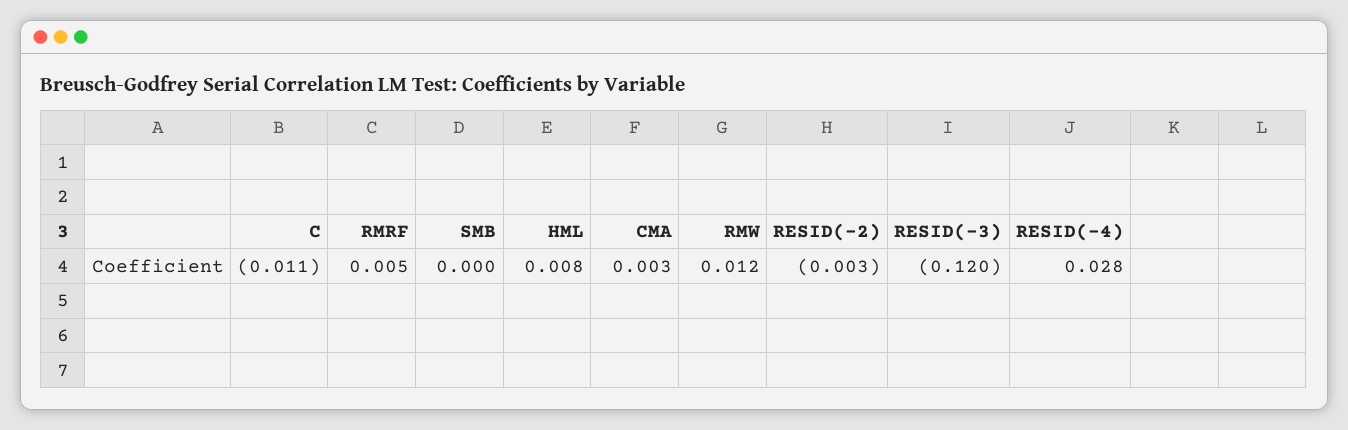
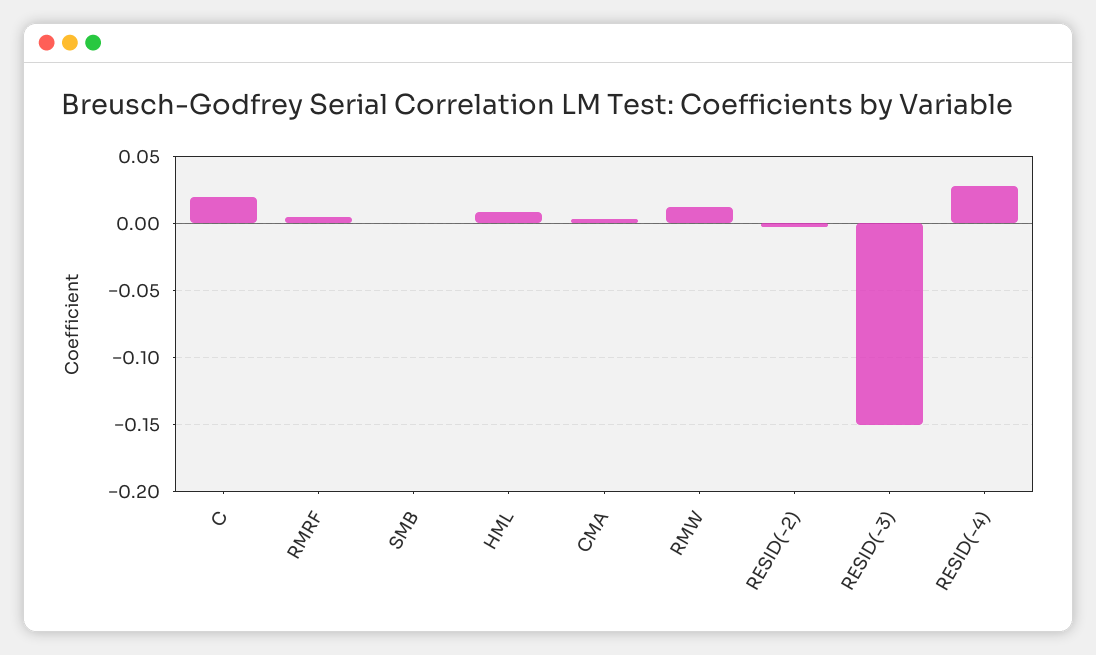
C: -0.011 -> 0.02
RESID(-3): -0.12 -> -0.15

